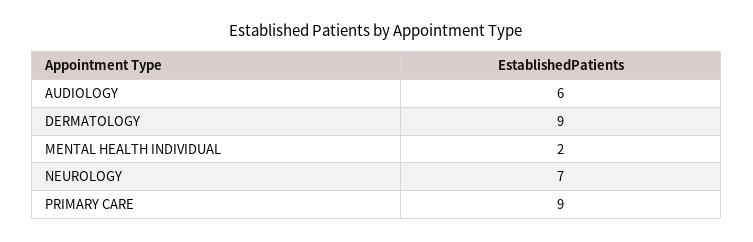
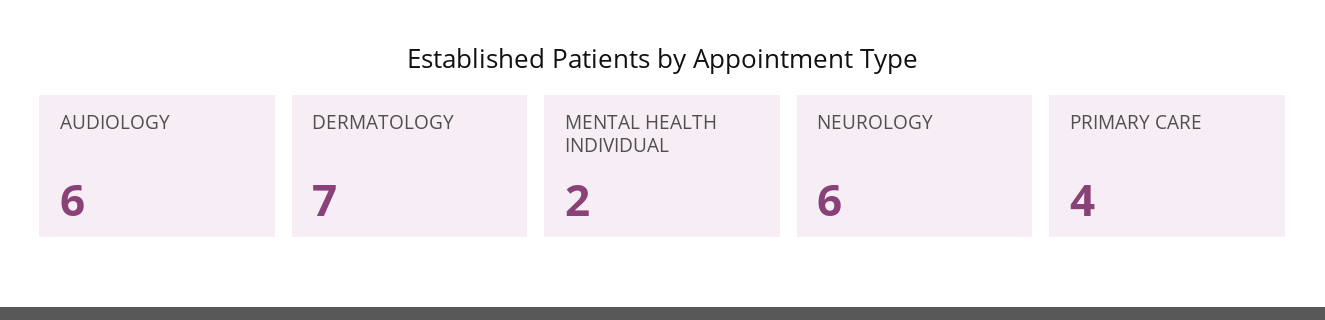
DERMATOLOGY: 9 -> 7
NEUROLOGY: 7 -> 6
PRIMARY CARE: 9 -> 4

